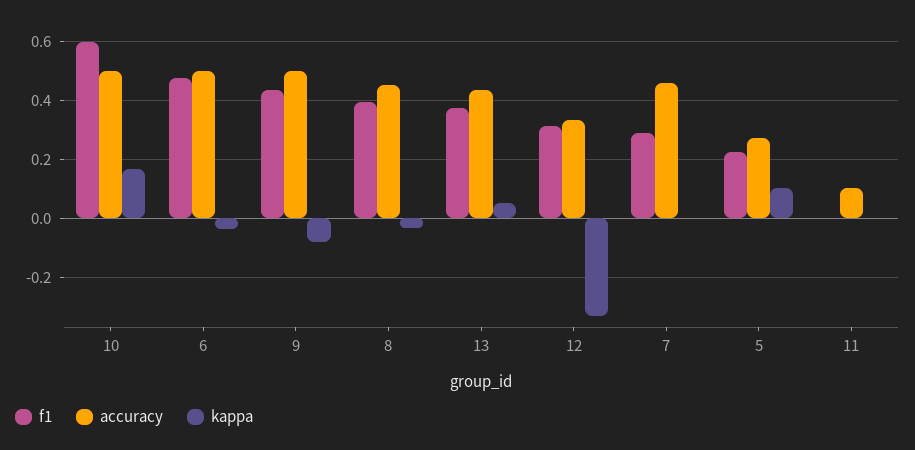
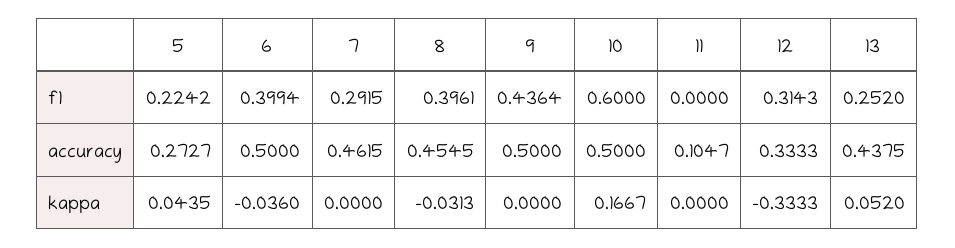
f1, 6: 0.475 -> 0.3994
kappa, 9: -0.075 -> 0
f1, 13: 0.375 -> 0.252
kappa, 5: 0.1 -> 0.0435

